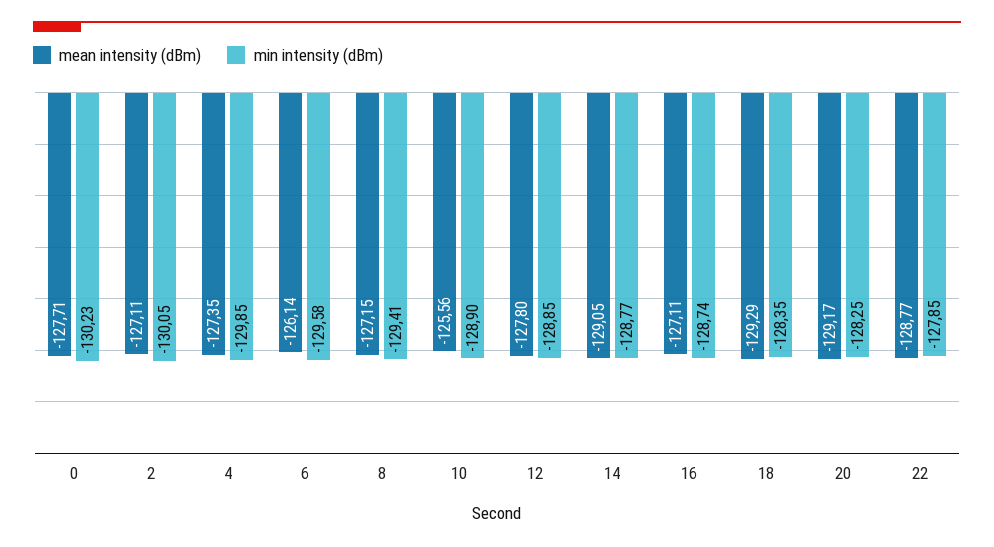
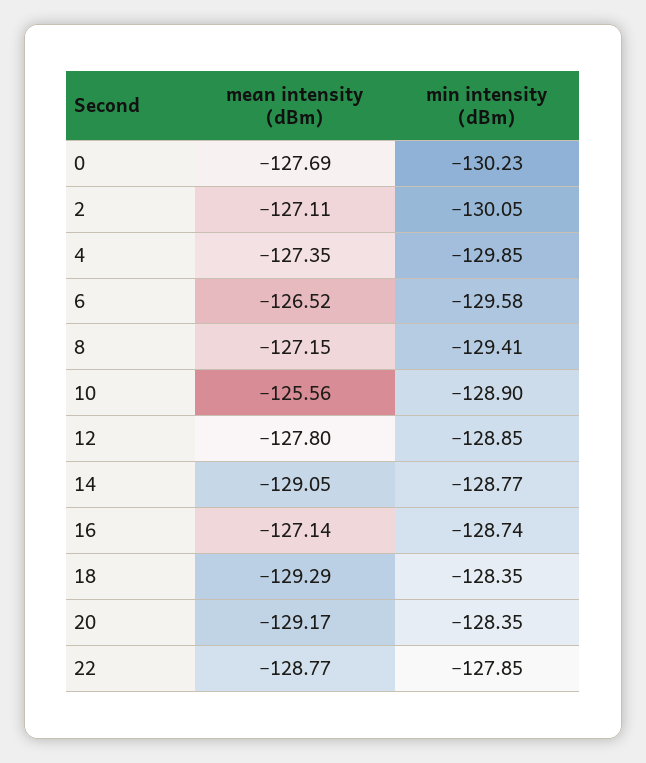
mean intensity (dBm), 0: -127.71 -> -127.69
mean intensity (dBm), 6: -126.14 -> -126.52
mean intensity (dBm), 16: -127.11 -> -127.14
min intensity (dBm), 20: -128.25 -> -128.35

